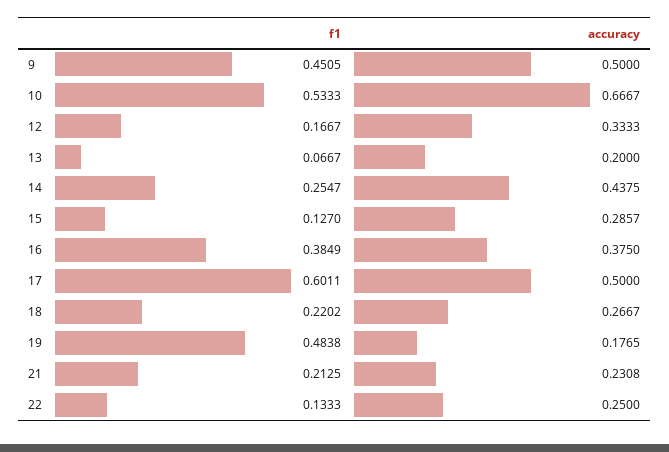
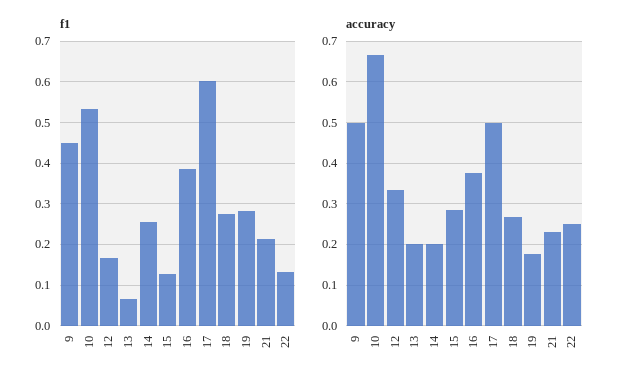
accuracy, 14: 0.4375 -> 0.2
f1, 18: 0.2202 -> 0.28
f1, 19: 0.4838 -> 0.28

